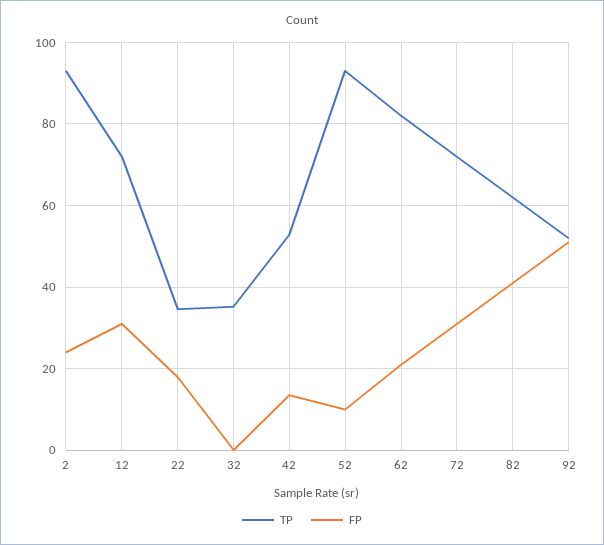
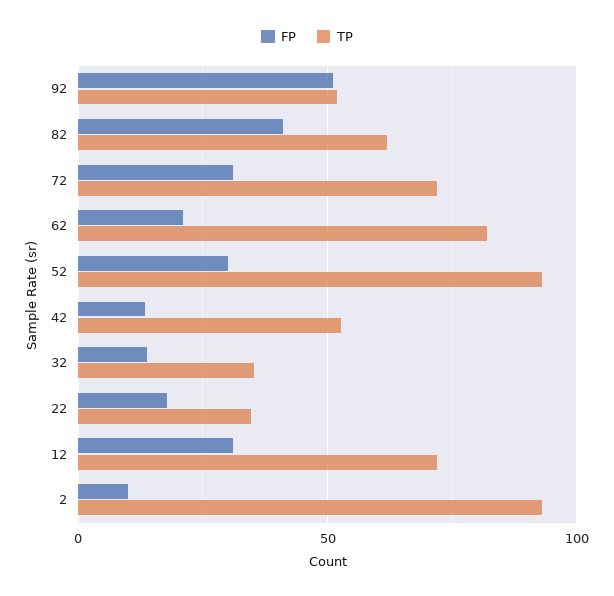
FP, 2: 24 -> 10
FP, 32: 0 -> 15
FP, 52: 10 -> 30

